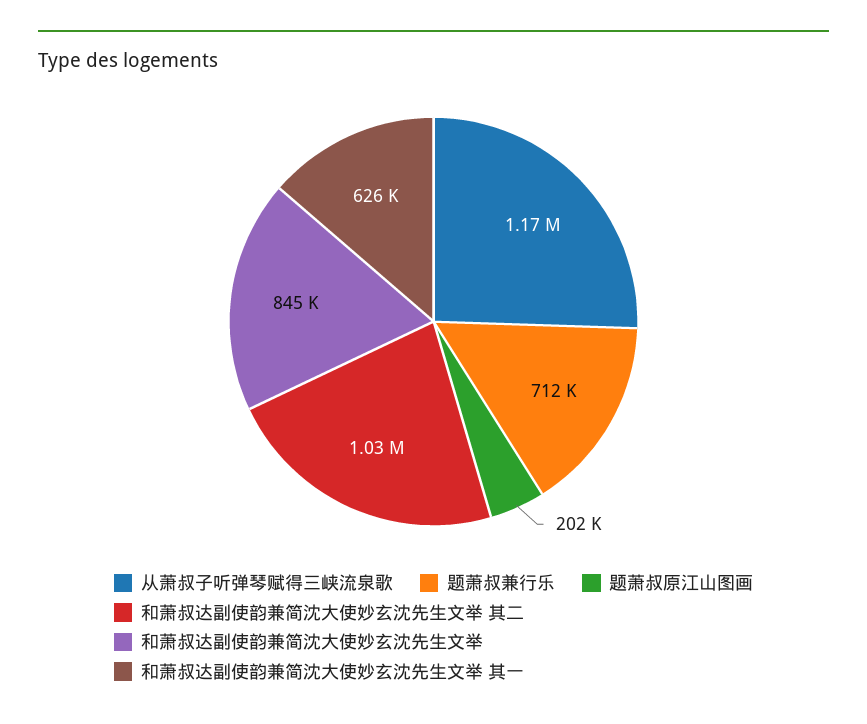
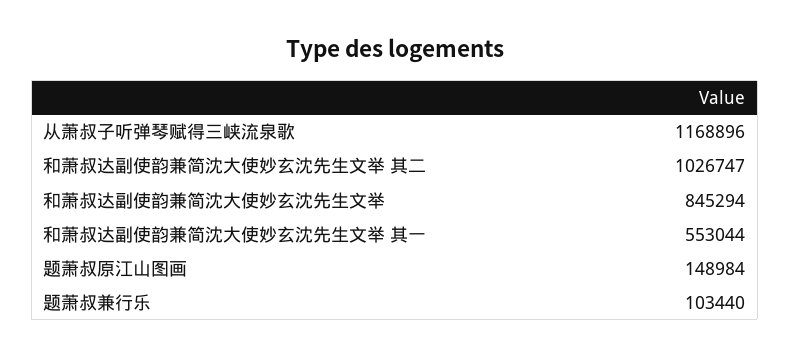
题萧叔兼行乐: 712000 -> 103440
题萧叔原江山图画: 202000 -> 148984
和萧叔达副使韵兼简沈大使妙玄沈先生文举 其一: 626000 -> 553044

